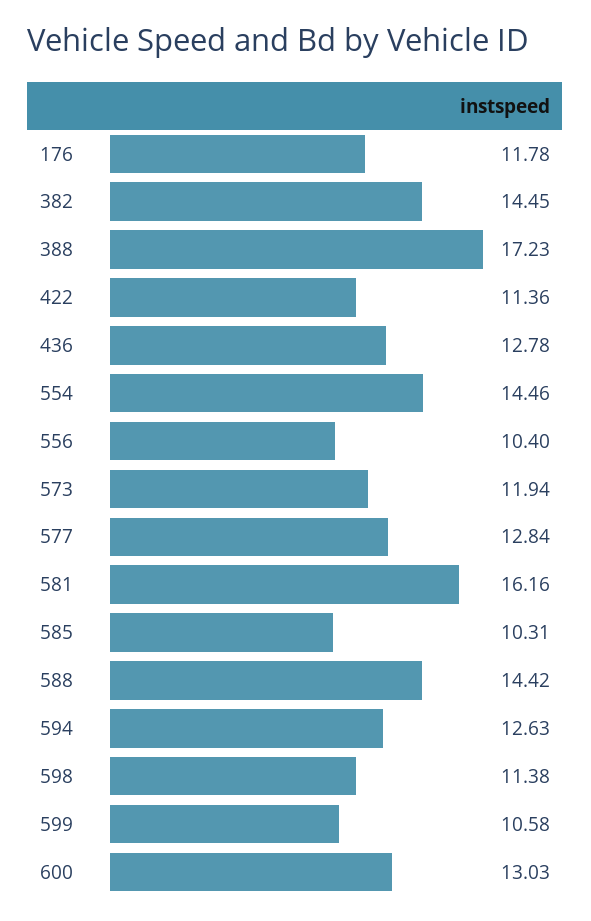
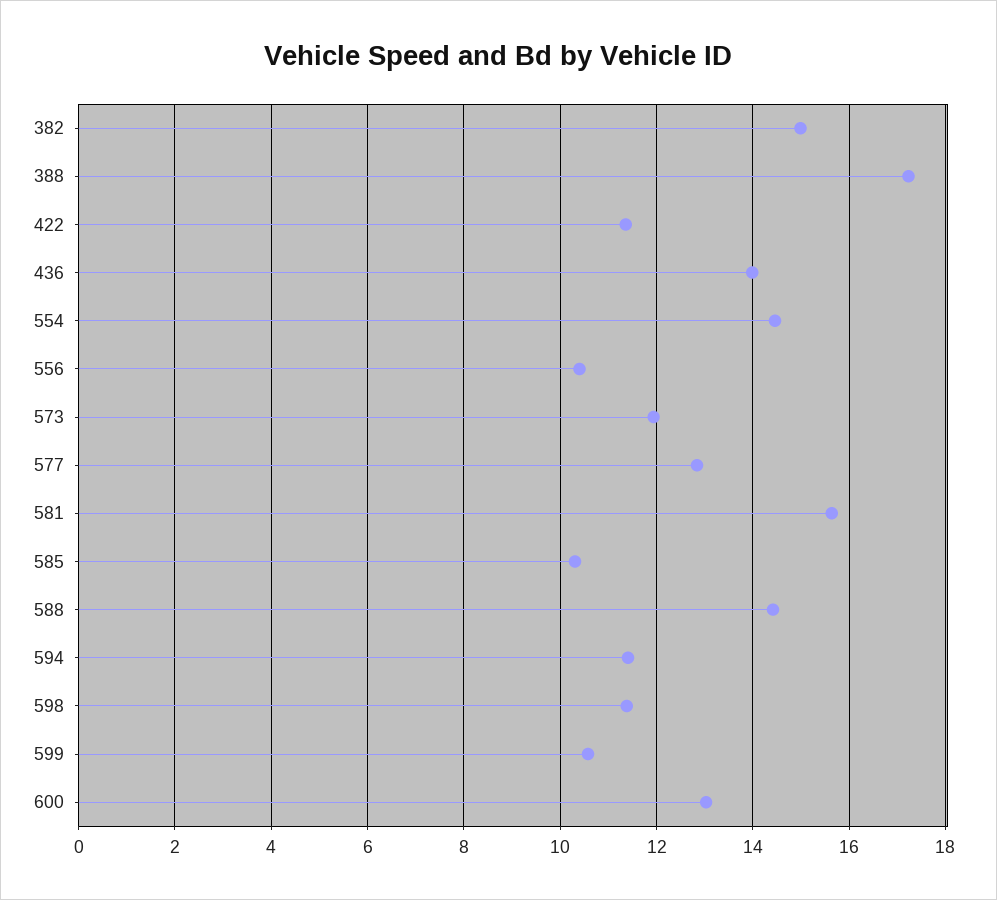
176: 11.78 -> none
382: 14.45 -> 15
436: 12.78 -> 14
581: 16.16 -> 15.6
594: 12.63 -> 11.4

